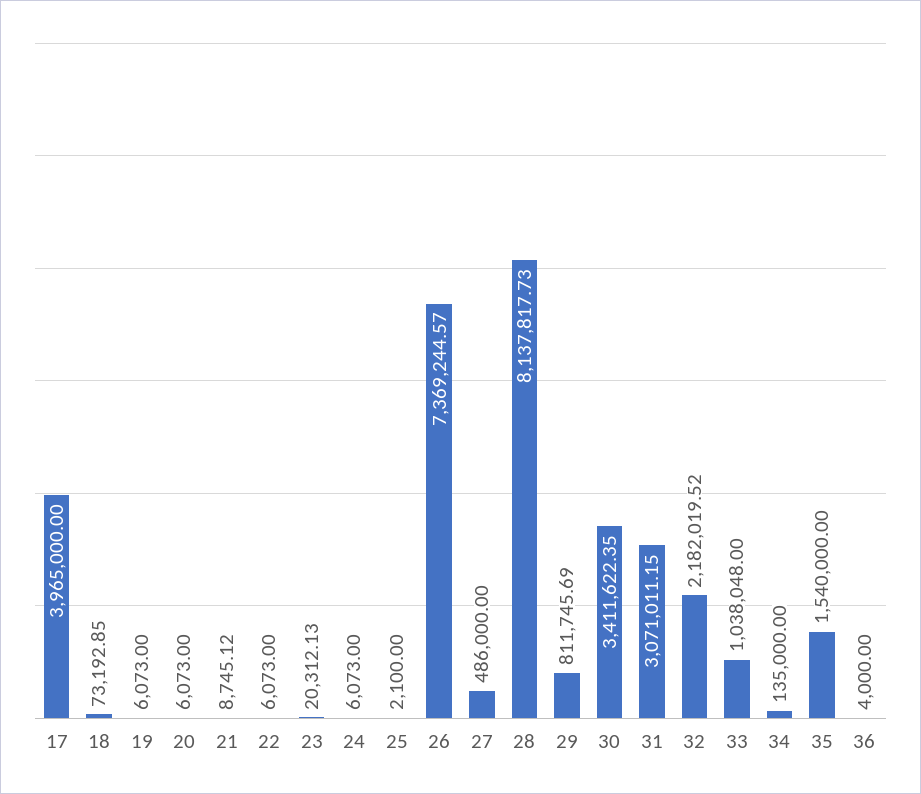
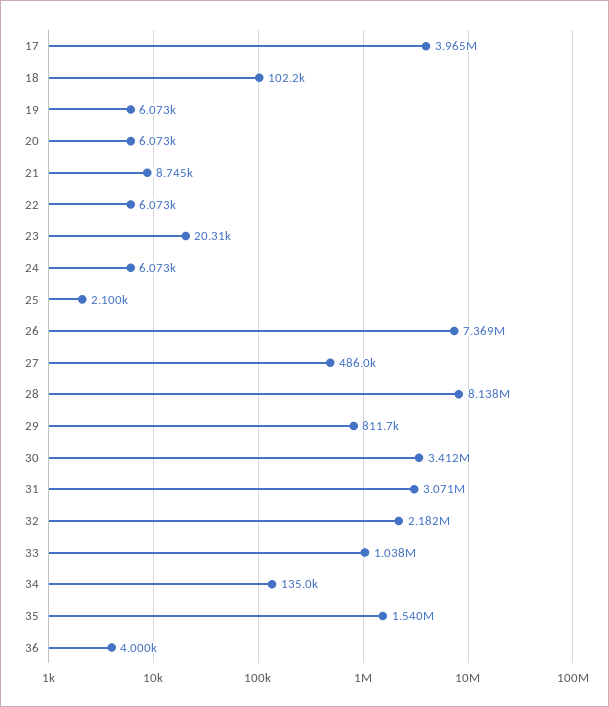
18: 73192.85 -> 102200

